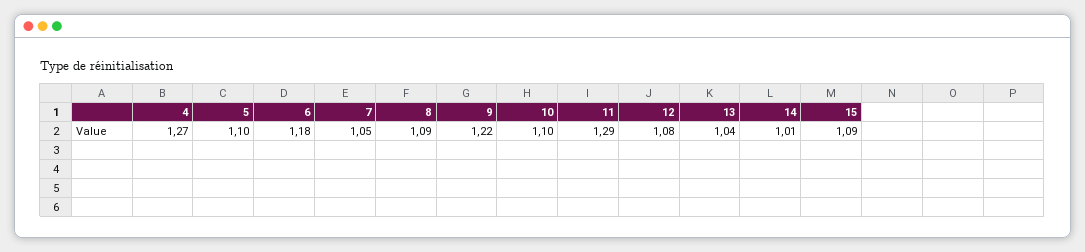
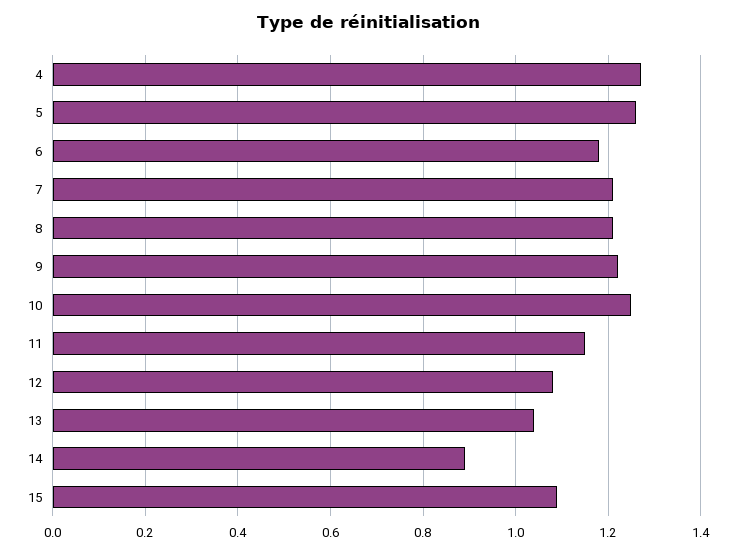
5: 1.1 -> 1.25
7: 1.05 -> 1.2
8: 1.09 -> 1.2
10: 1.1 -> 1.25
11: 1.29 -> 1.15
14: 1.01 -> 0.9

